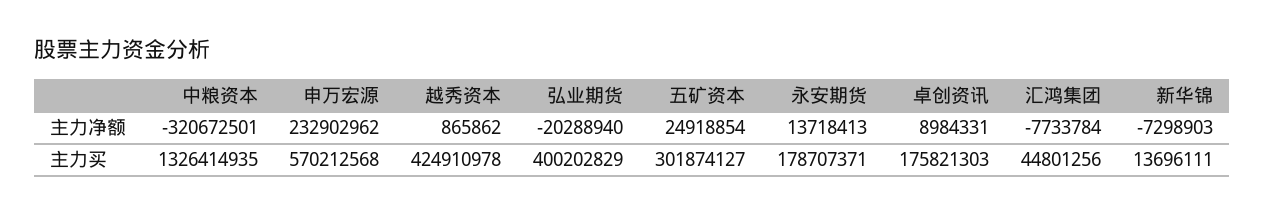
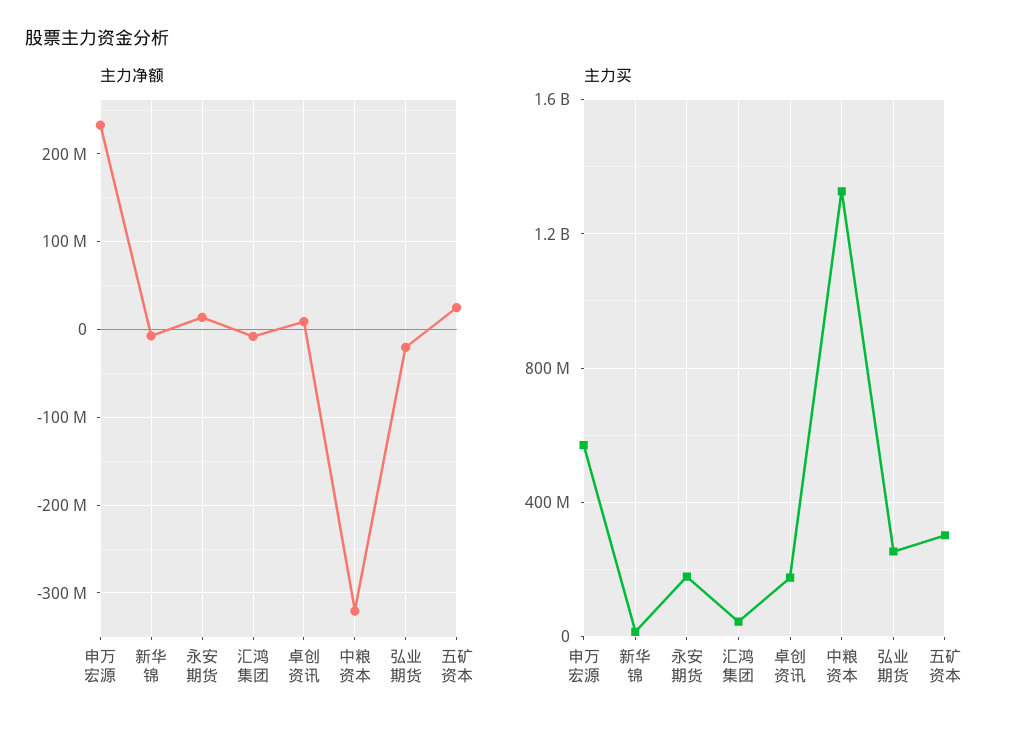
主力净额, 越秀资本: 865862 -> none
主力买, 越秀资本: 424910978 -> none
主力买, 弘业期货: 400202829 -> 250000000

